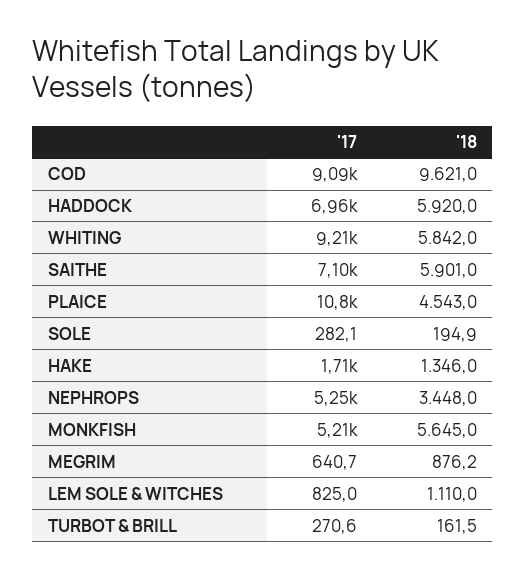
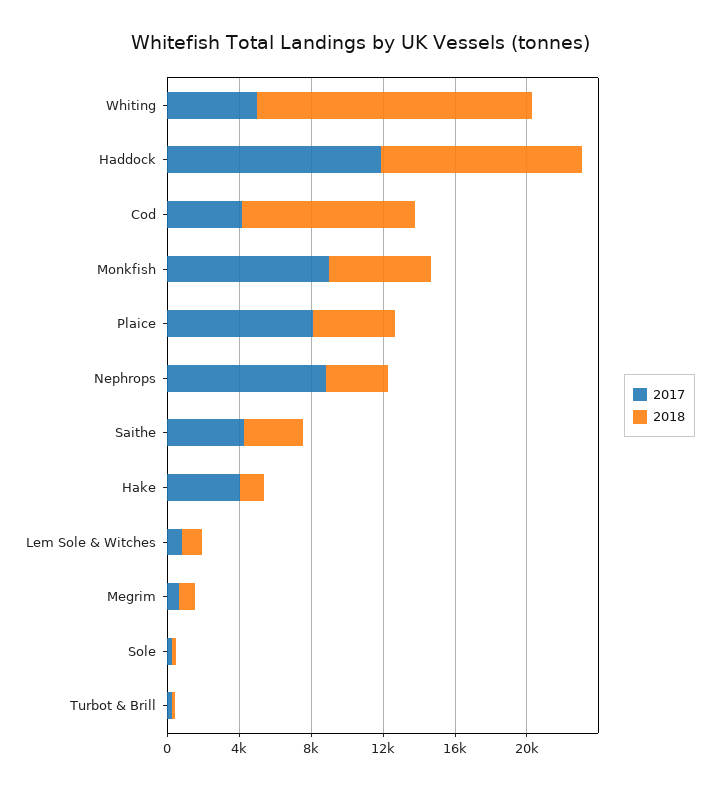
'17, COD: 9090 -> 4000
'17, HADDOCK: 6960 -> 12000
'18, HADDOCK: 5920 -> 11000
'17, WHITING: 9210 -> 5000
'18, WHITING: 5842 -> 15000
'17, SAITHE: 7100 -> 4000
'18, SAITHE: 5901 -> 3000
'17, PLAICE: 10800 -> 8000
'17, HAKE: 1710 -> 4000
'17, NEPHROPS: 5250 -> 9000
'17, MONKFISH: 5210 -> 9000

